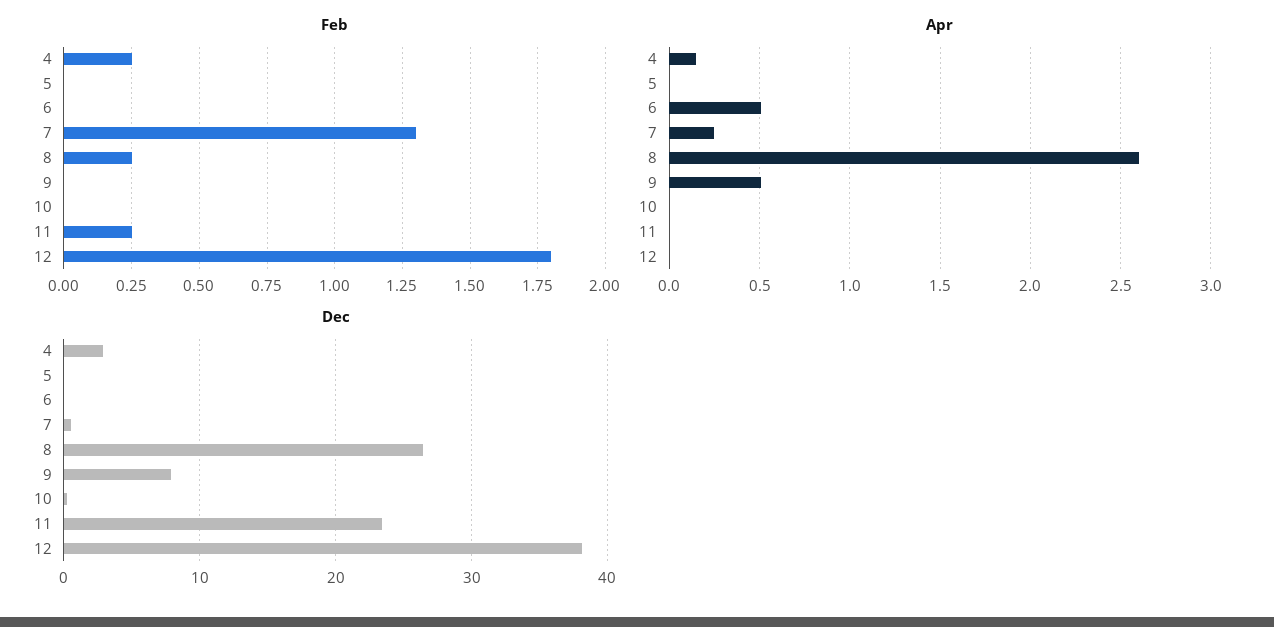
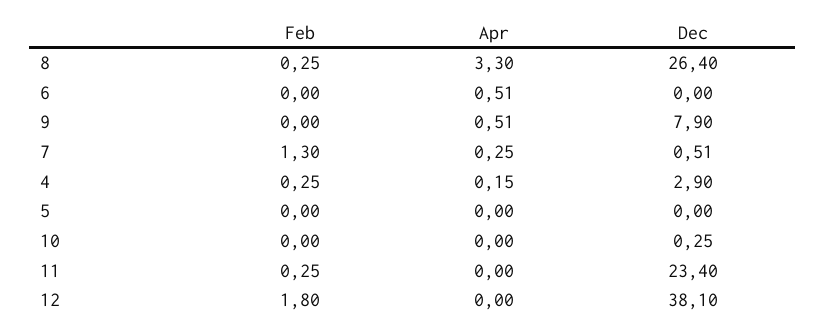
Apr, 8: 2.6 -> 3.3

